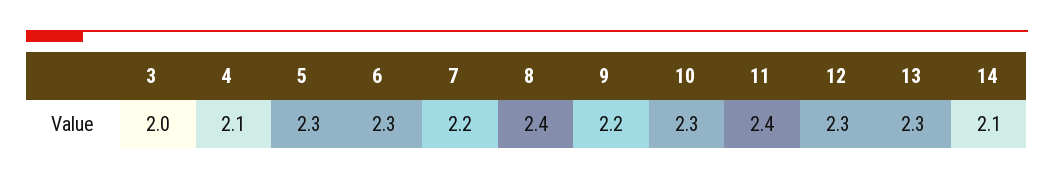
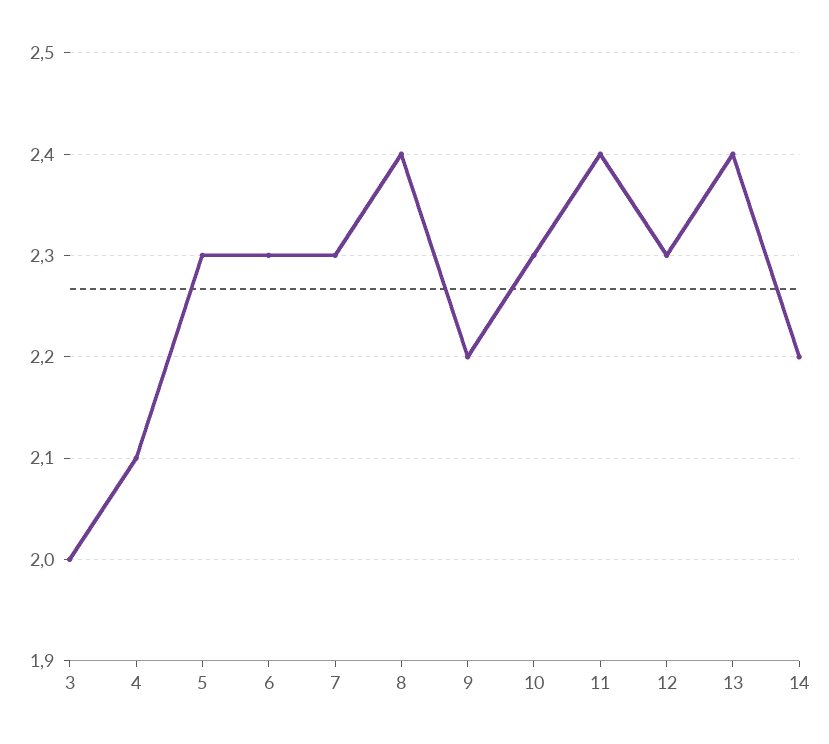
7: 2.2 -> 2.3
13: 2.3 -> 2.4
14: 2.1 -> 2.2

